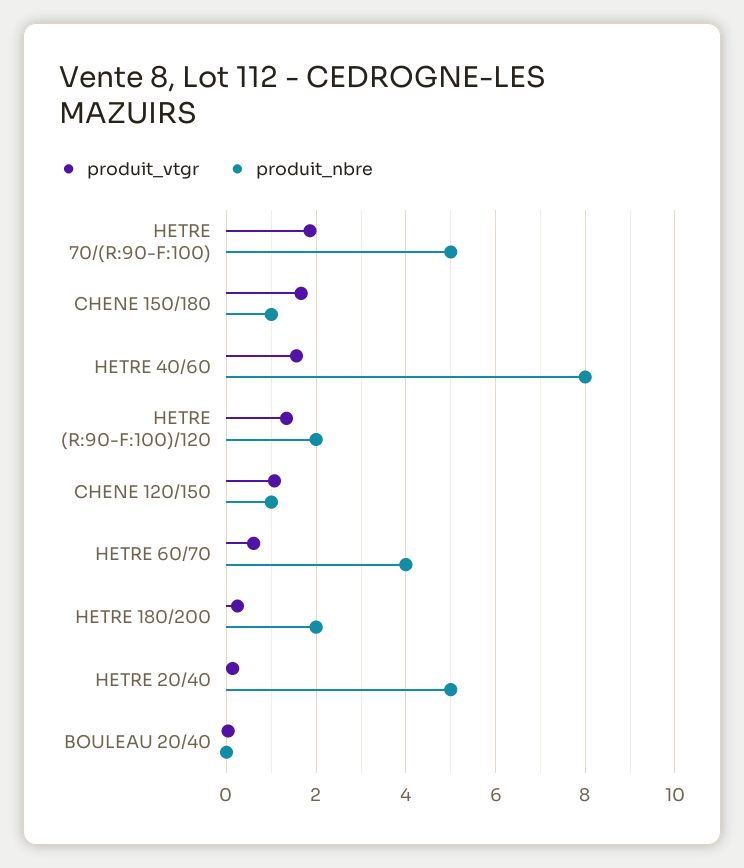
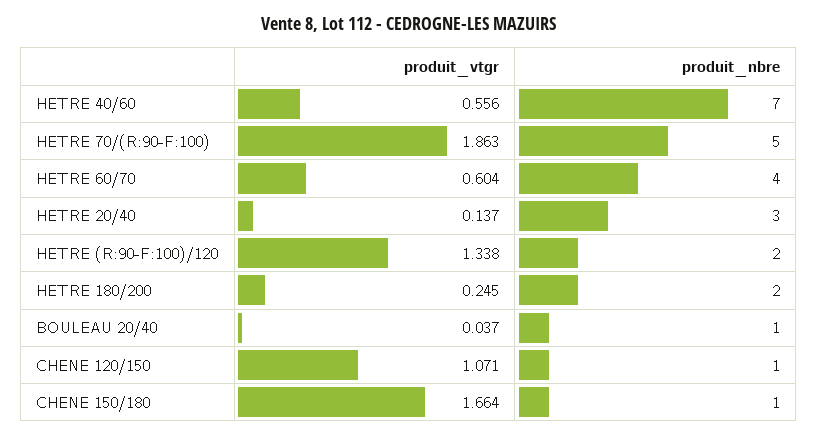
produit_vtgr, HETRE 40/60: 1.6 -> 0.556
produit_nbre, HETRE 40/60: 8 -> 7
produit_nbre, HETRE 20/40: 5 -> 3
produit_nbre, BOULEAU 20/40: 0 -> 1

